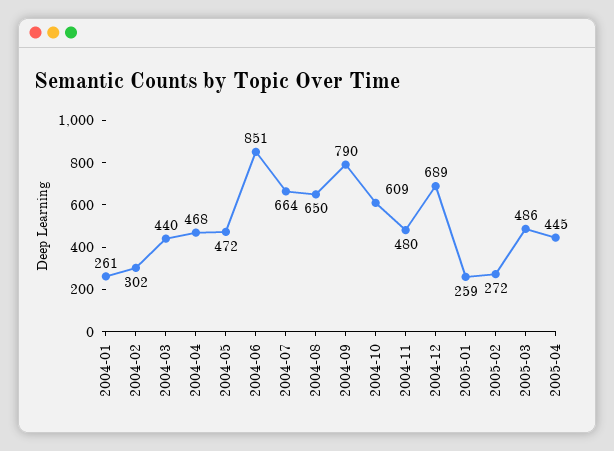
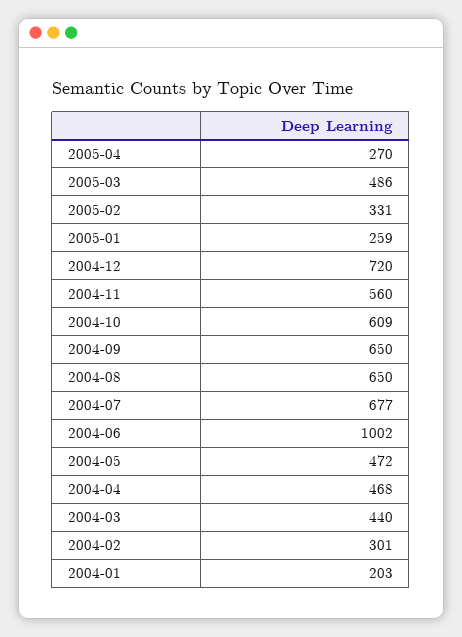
2004-01: 261 -> 203
2004-02: 302 -> 301
2004-06: 851 -> 1002
2004-07: 664 -> 677
2004-09: 790 -> 650
2004-11: 480 -> 560
2004-12: 689 -> 720
2005-02: 272 -> 331
2005-04: 445 -> 270

